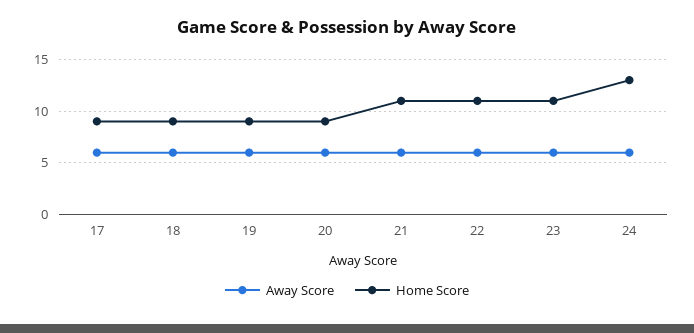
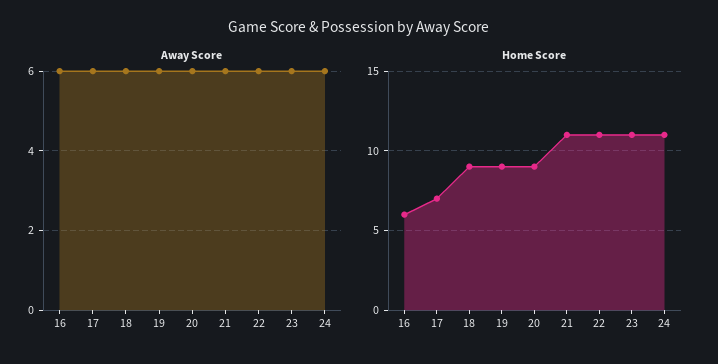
Home Score, 17: 9 -> 7
Home Score, 24: 13 -> 11
Away Score, 16: none -> 6
Home Score, 16: none -> 6

